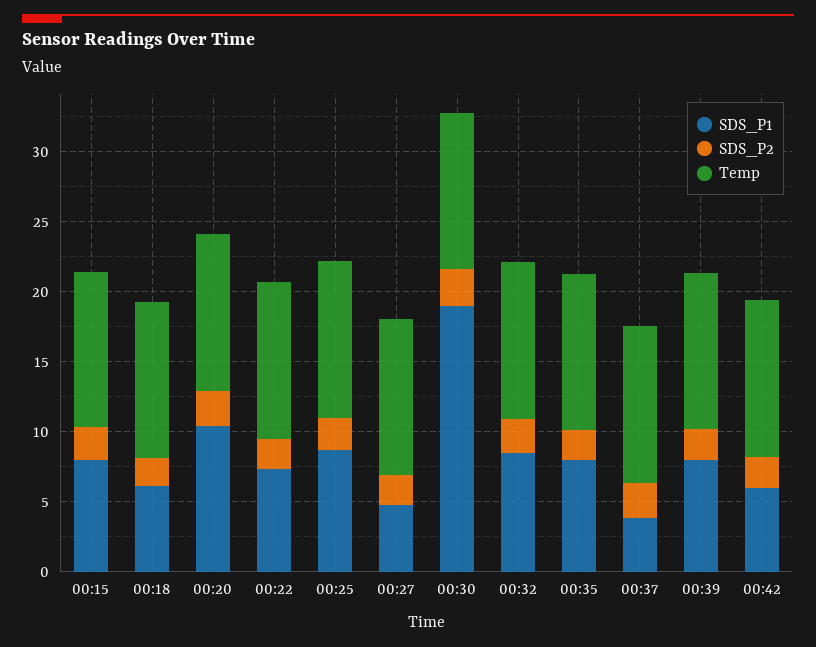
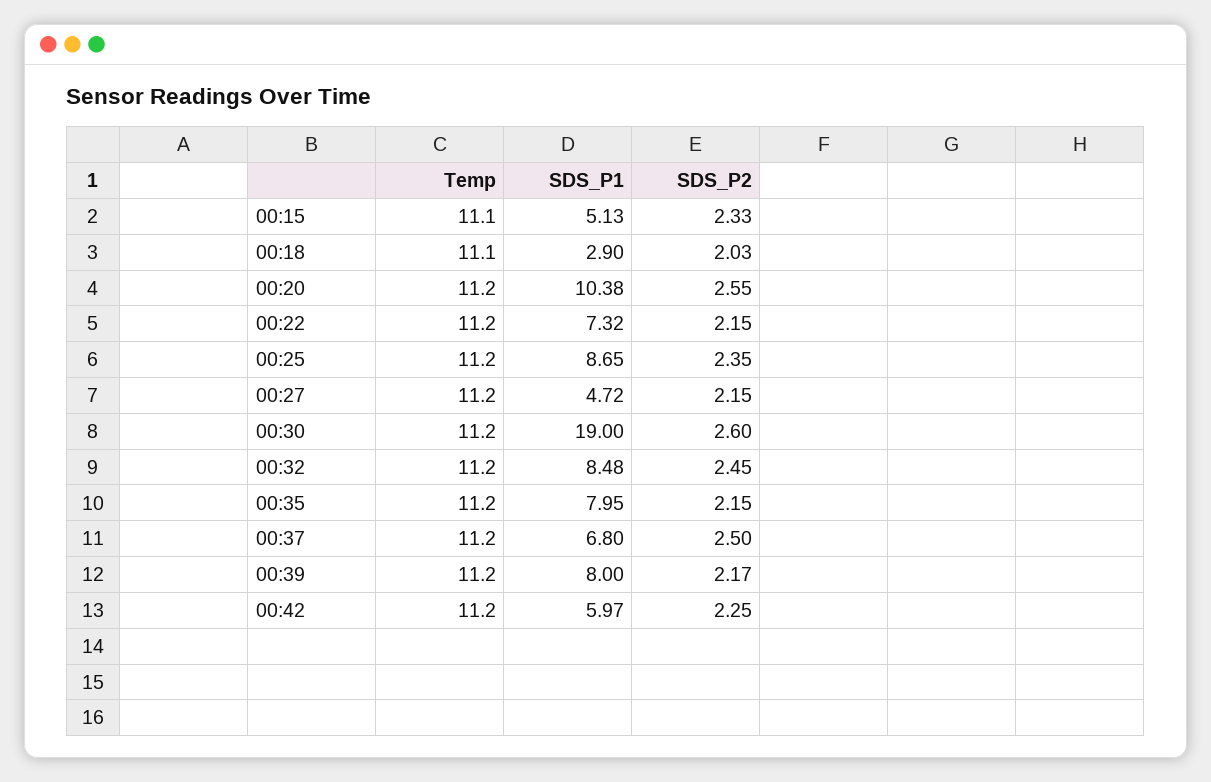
SDS_P1, 00:15: 8 -> 5.13
SDS_P1, 00:18: 6 -> 2.9
SDS_P1, 00:37: 4 -> 6.8

